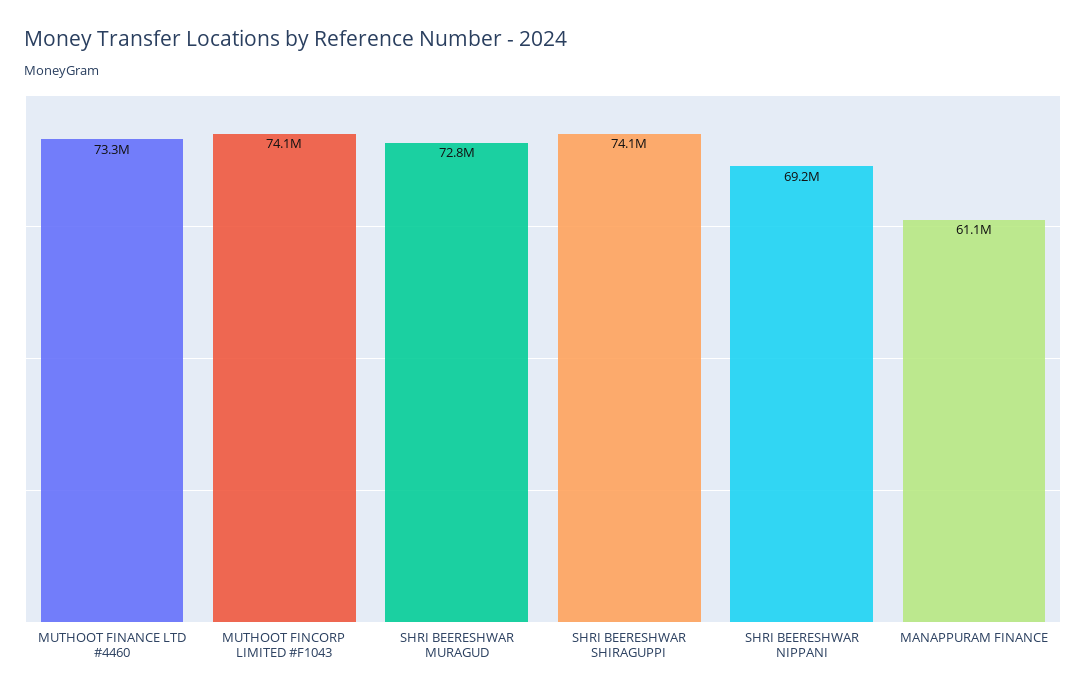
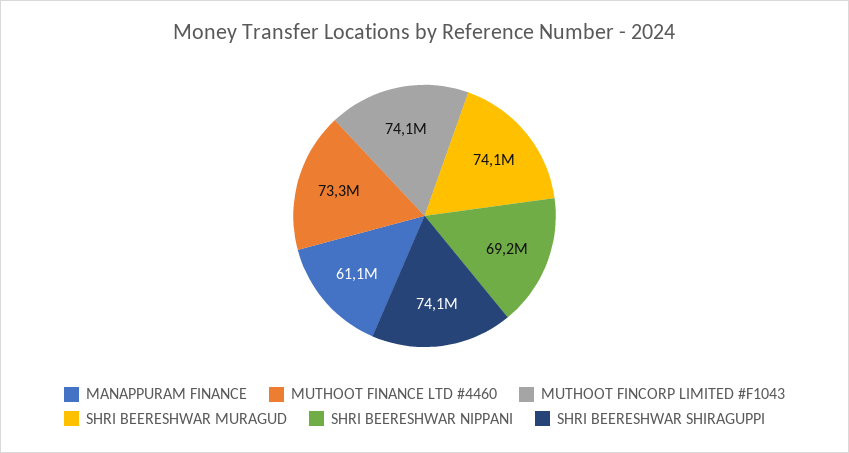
SHRI BEERESHWAR MURAGUD: 72800000 -> 74100000

